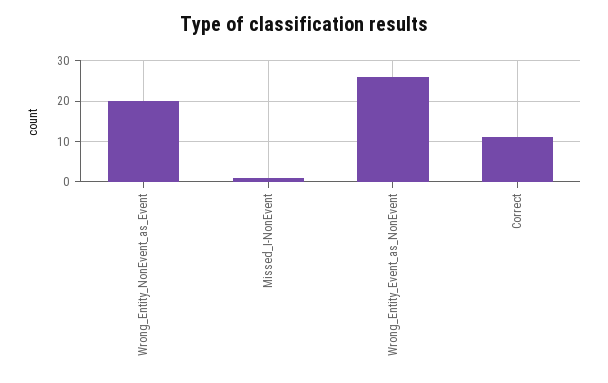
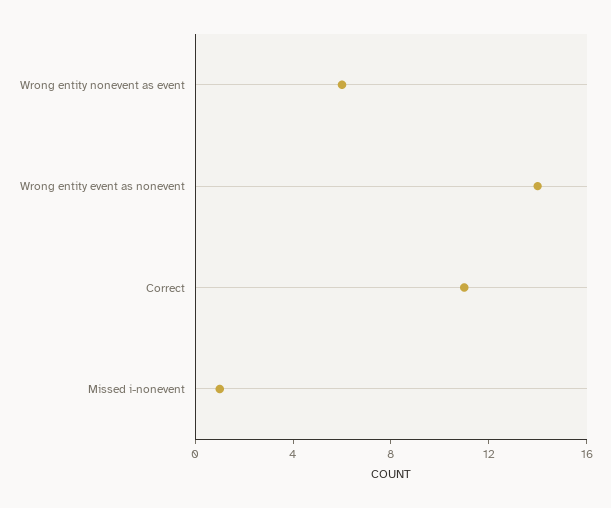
Wrong_Entity_NonEvent_as_Event: 20 -> 6
Wrong_Entity_Event_as_NonEvent: 25 -> 14

